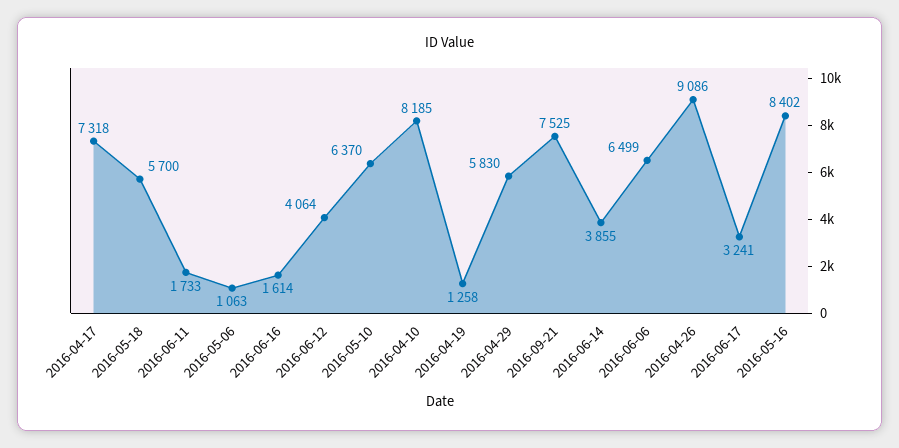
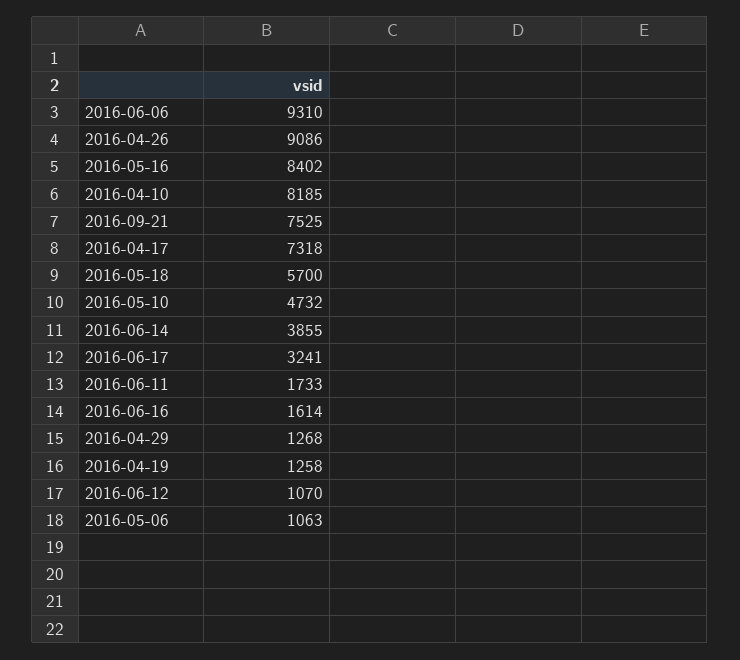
2016-06-12: 4064 -> 1070
2016-05-10: 6370 -> 4732
2016-04-29: 5830 -> 1268
2016-06-06: 6499 -> 9310

